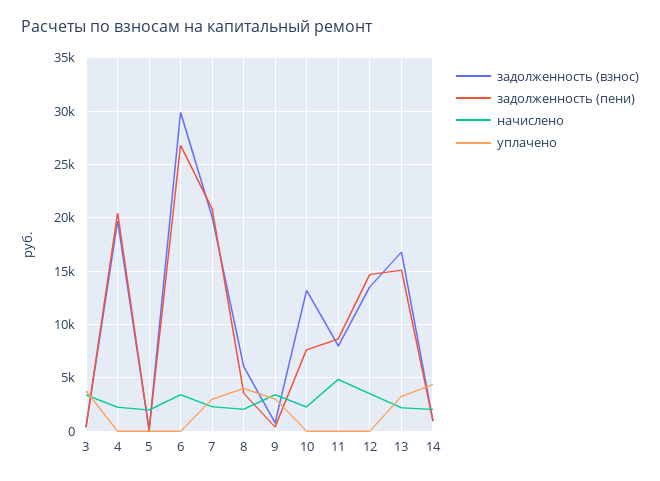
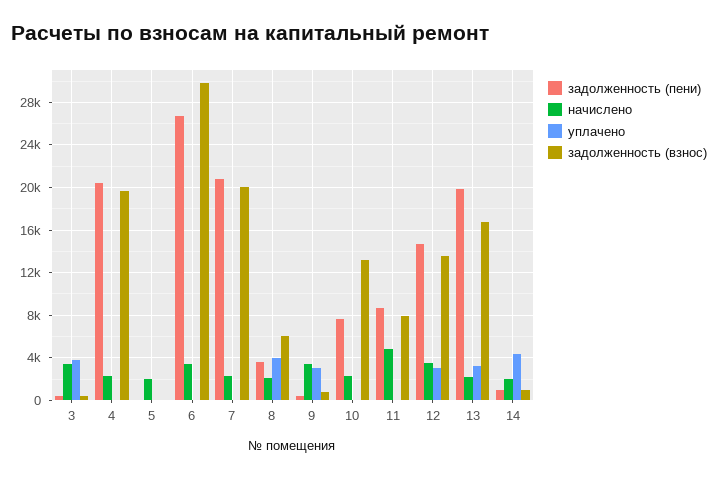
уплачено, 7: 3000 -> 0
уплачено, 12: 0 -> 3000
задолженность (пени), 13: 15000 -> 20000

